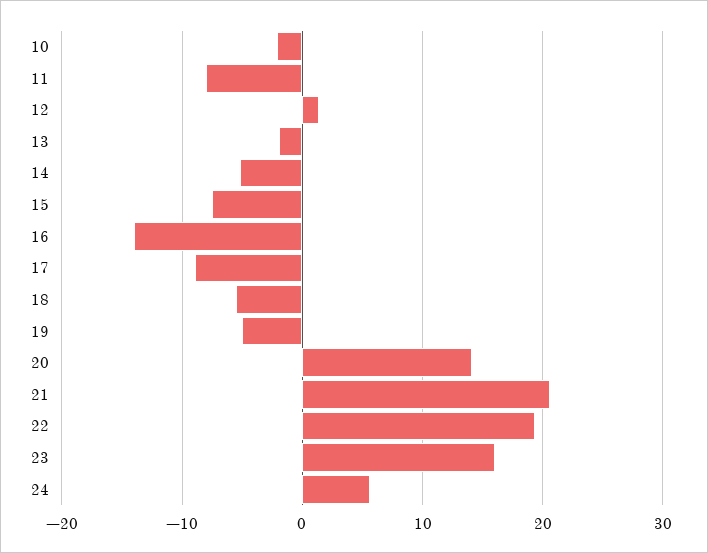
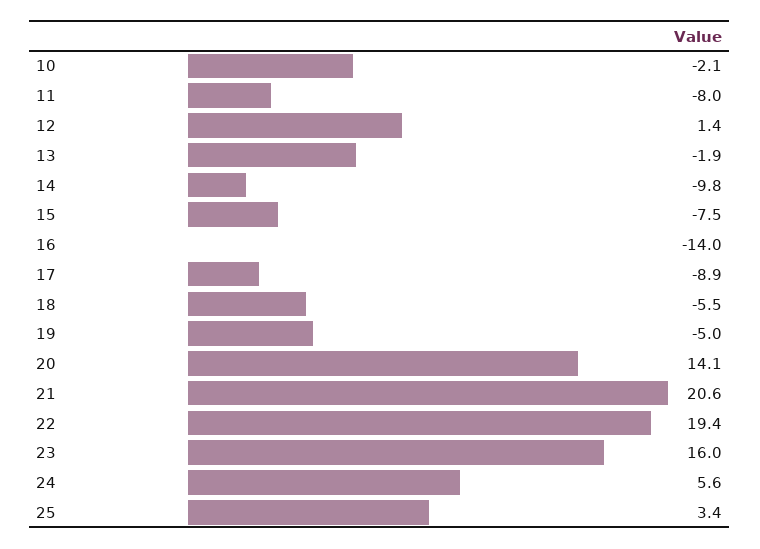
14: -5 -> -9.8
25: none -> 3.4

